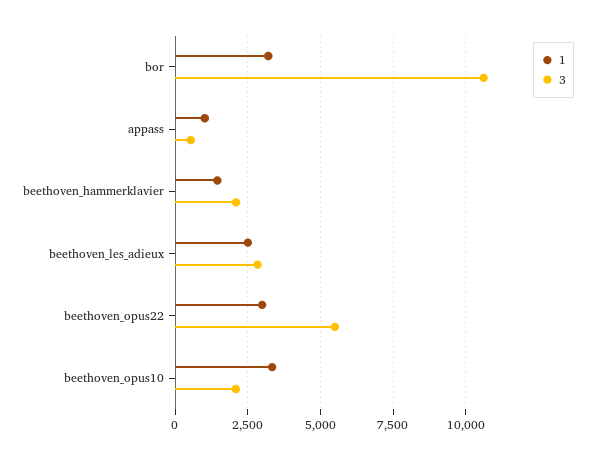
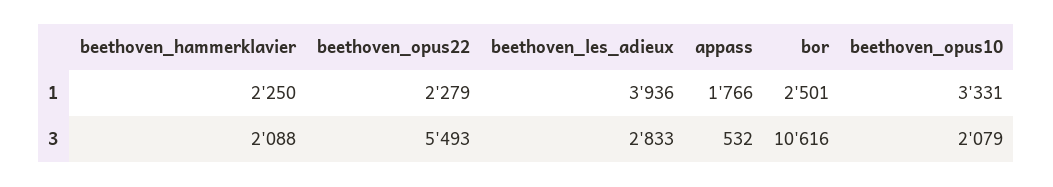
1, bor: 3250 -> 2501
1, appass: 1000 -> 1766
1, beethoven_hammerklavier: 1500 -> 2250
1, beethoven_les_adieux: 2500 -> 3936
1, beethoven_opus22: 3000 -> 2279

